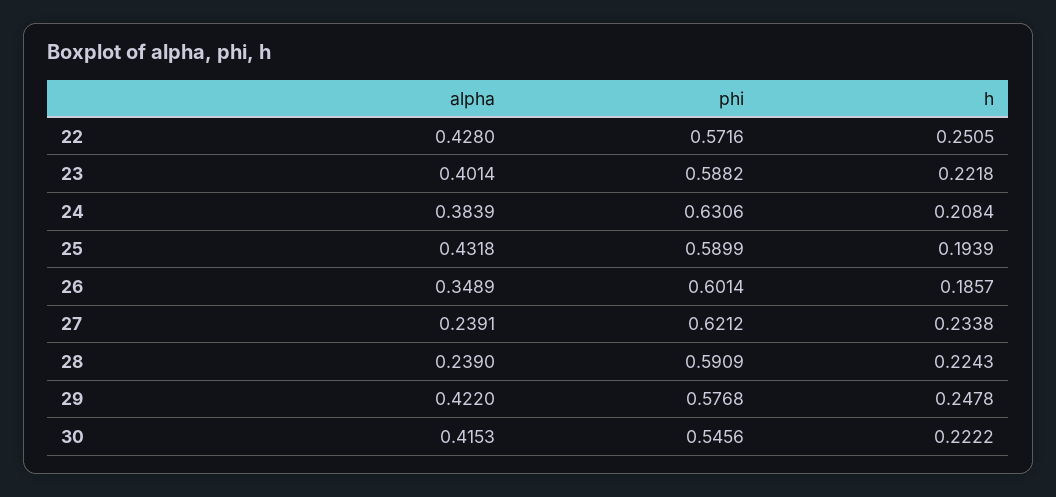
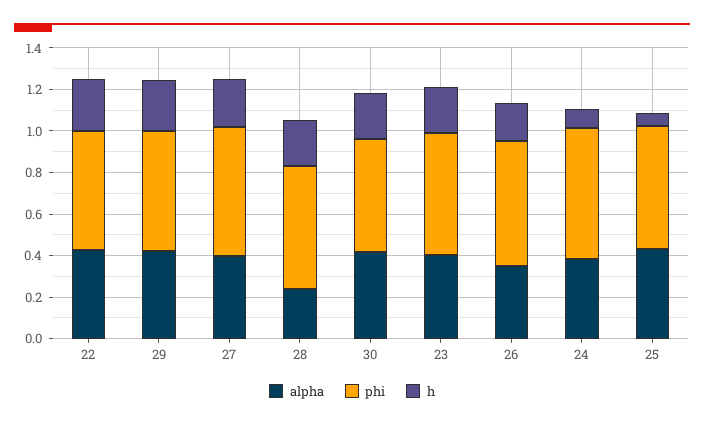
h, 24: 0.2084 -> 0.1
h, 25: 0.1939 -> 0.05
alpha, 27: 0.2391 -> 0.4

